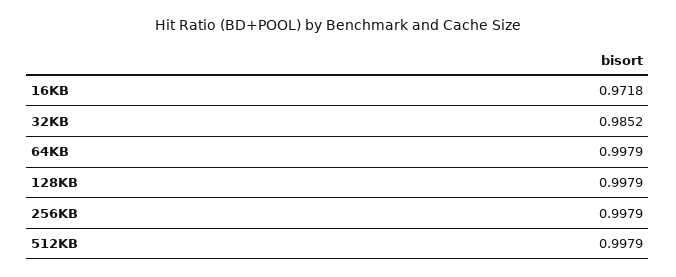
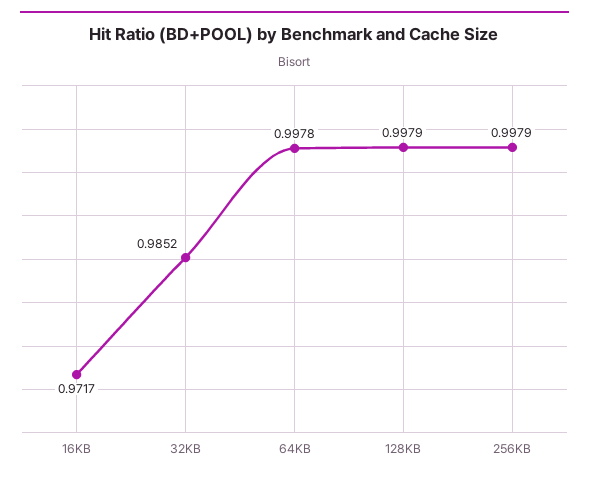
16KB: 0.9718 -> 0.9717
64KB: 0.9979 -> 0.9978
512KB: 0.9979 -> none

